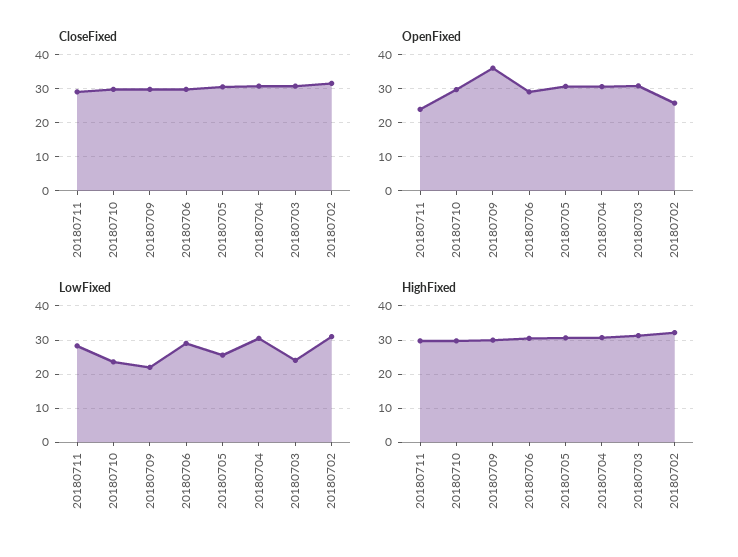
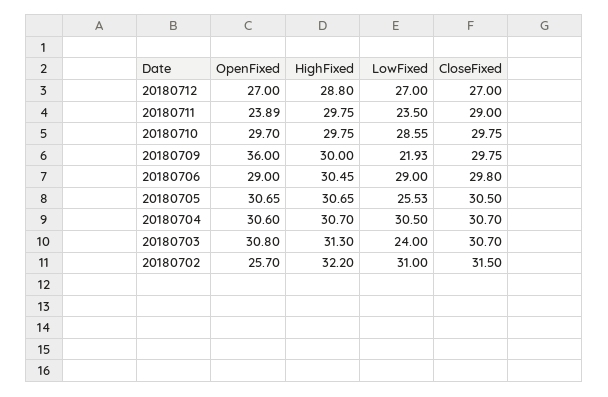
LowFixed, 20180711: 28 -> 23.5
LowFixed, 20180710: 24 -> 28.55
OpenFixed, 20180712: none -> 27
HighFixed, 20180712: none -> 28.8
LowFixed, 20180712: none -> 27
CloseFixed, 20180712: none -> 27

